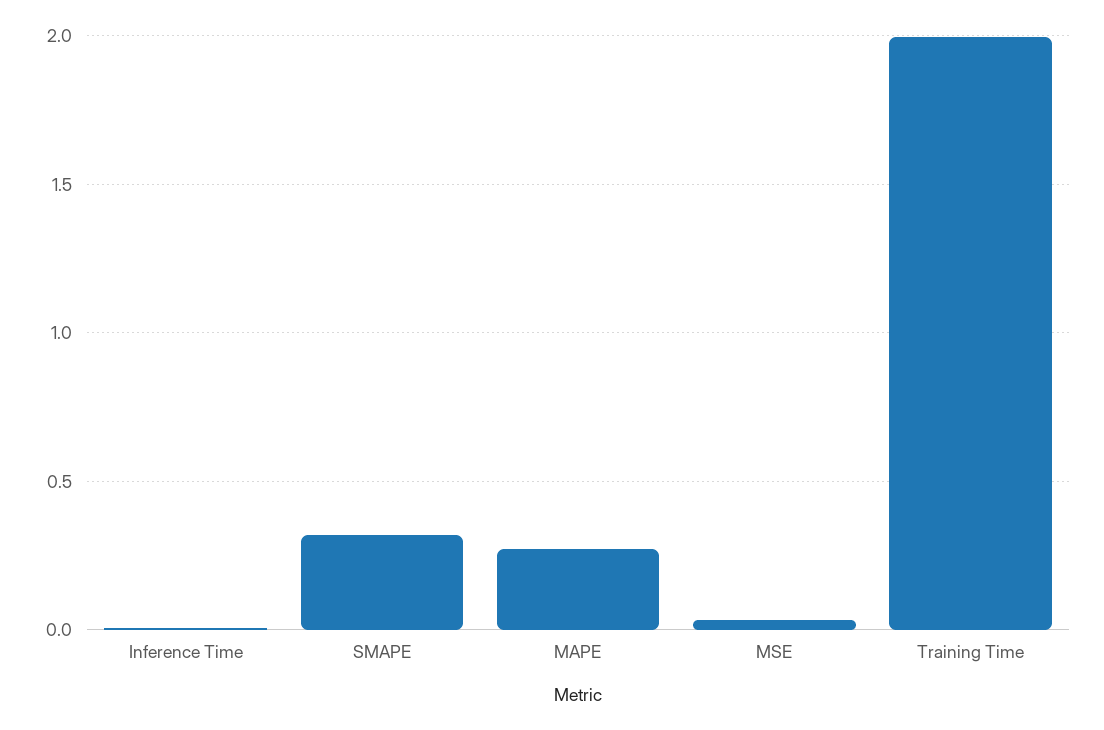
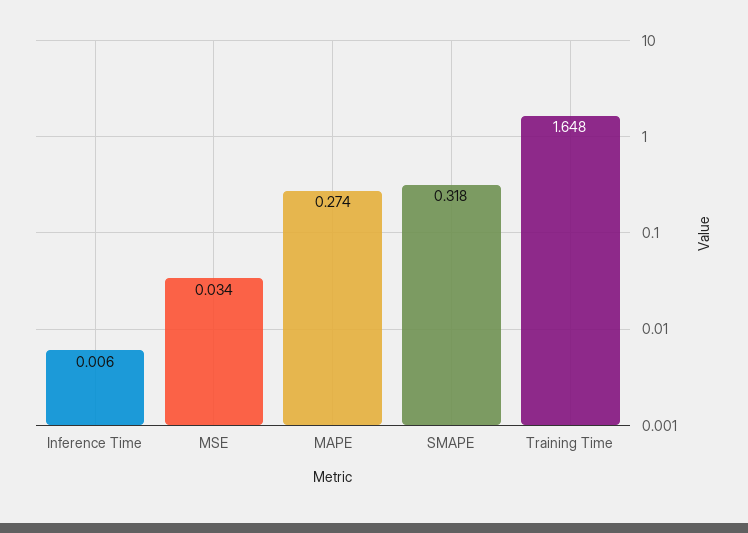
Training Time: 2 -> 1.648

